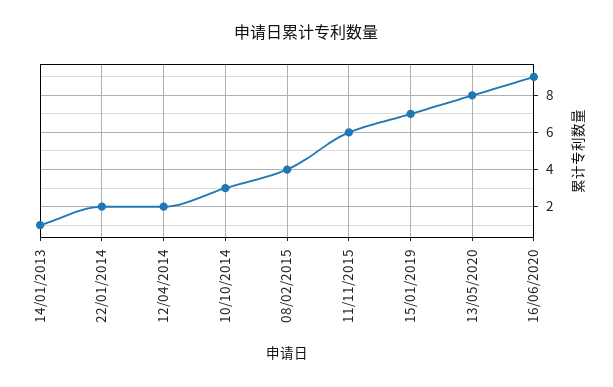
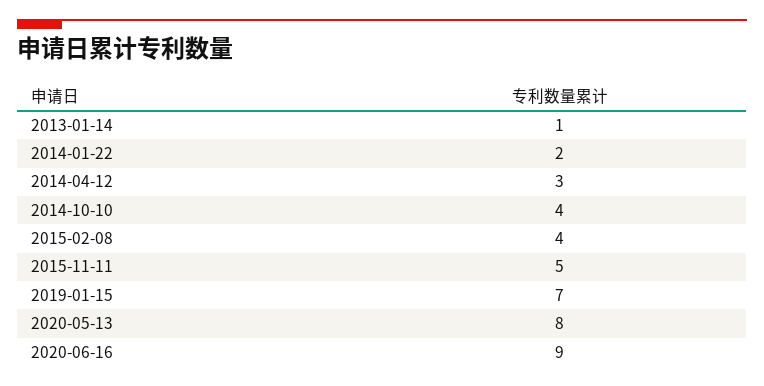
12/04/2014: 2 -> 3
10/10/2014: 3 -> 4
11/11/2015: 6 -> 5

